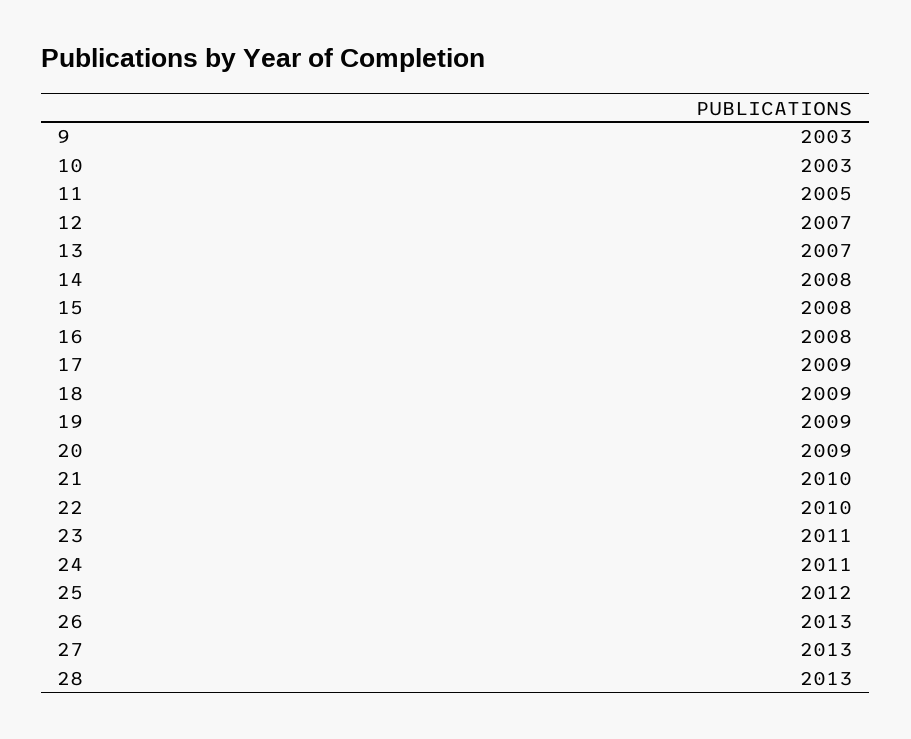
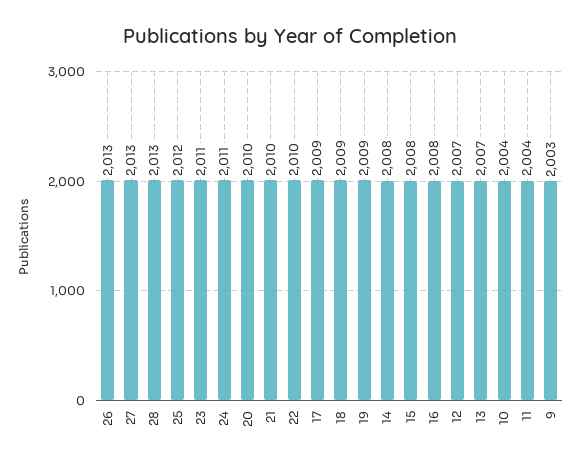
10: 2003 -> 2004
11: 2005 -> 2004
20: 2009 -> 2010

